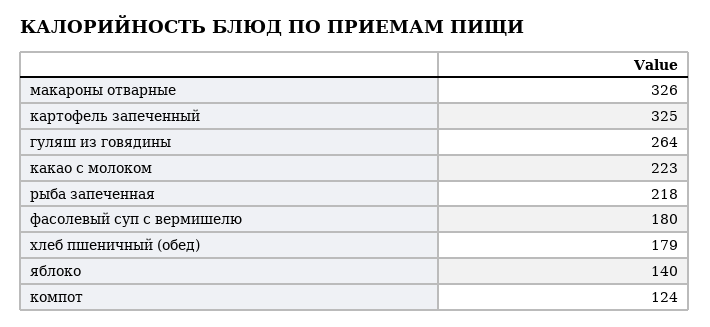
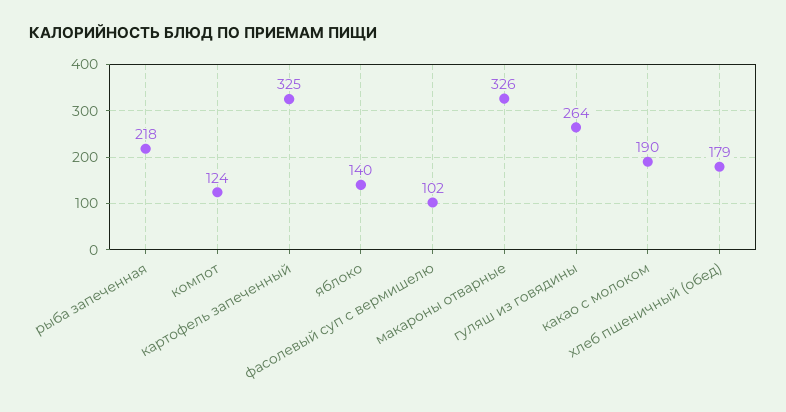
какао с молоком: 223 -> 190
фасолевый суп с вермишелю: 180 -> 102

